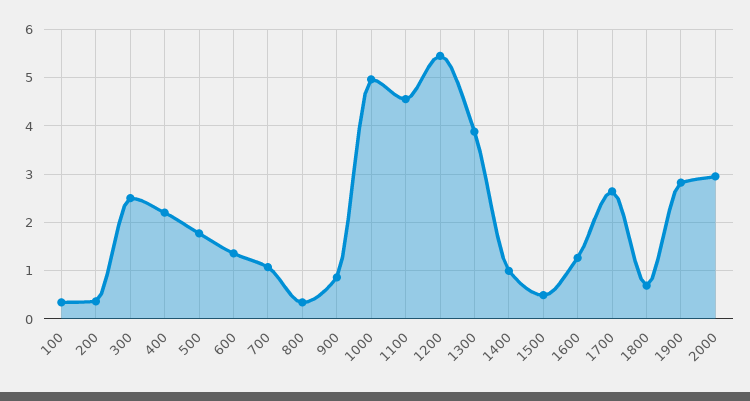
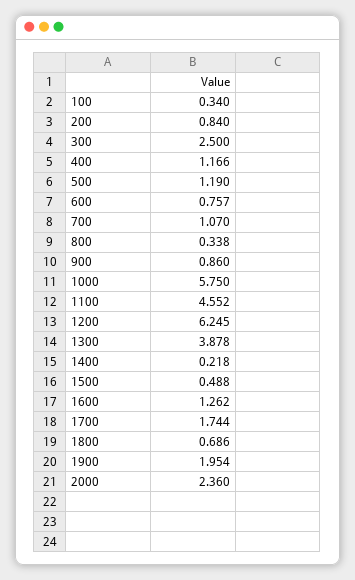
200: 0.4 -> 0.84
400: 2.2 -> 1.166
500: 1.8 -> 1.19
600: 1.4 -> 0.757
1000: 5 -> 5.75
1200: 5.4 -> 6.245
1400: 1 -> 0.218
1700: 2.6 -> 1.744
1900: 2.8 -> 1.954
2000: 3 -> 2.36

